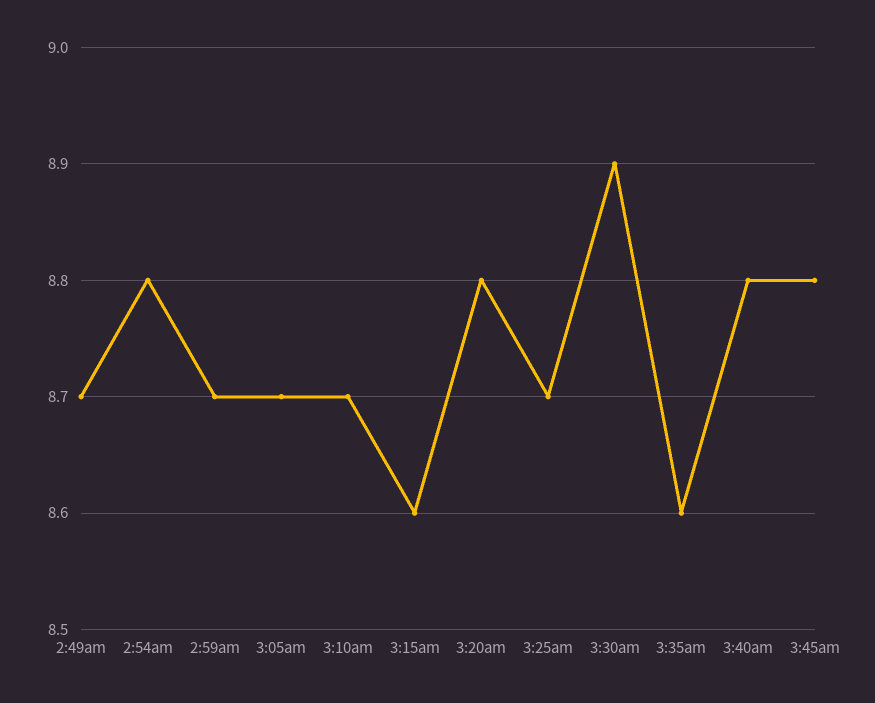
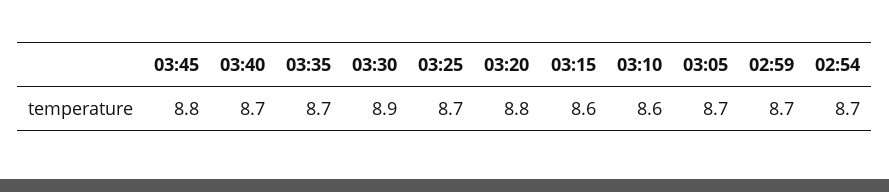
2:49am: 8.7 -> none
2:54am: 8.8 -> 8.7
3:10am: 8.7 -> 8.6
3:35am: 8.6 -> 8.7
3:40am: 8.8 -> 8.7

